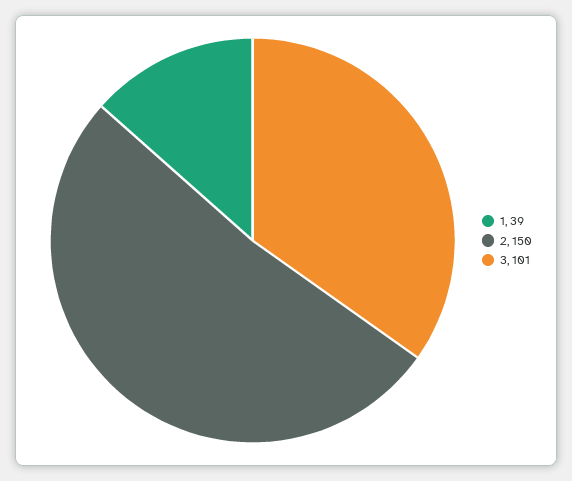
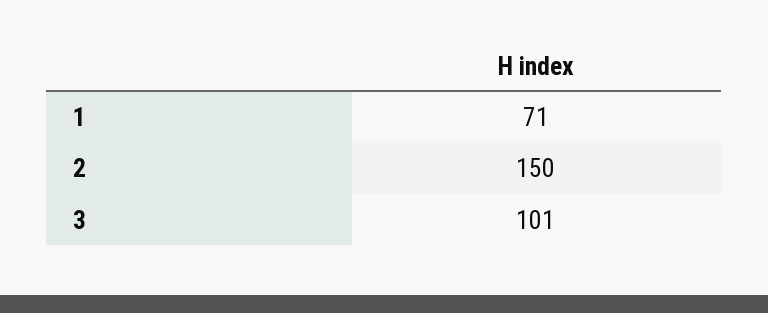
1: 39 -> 71

